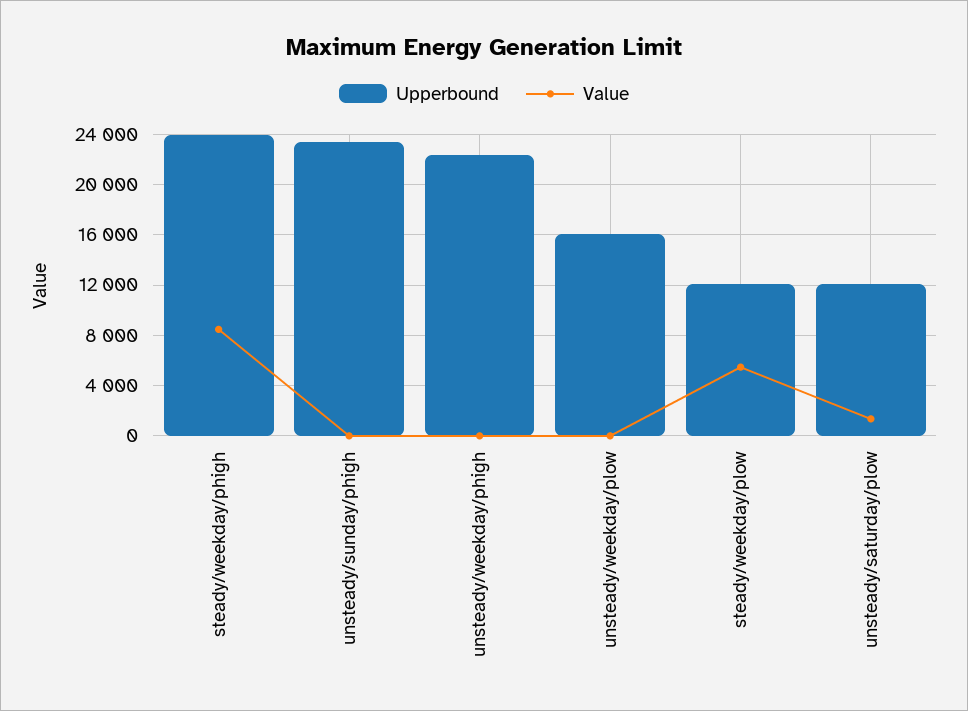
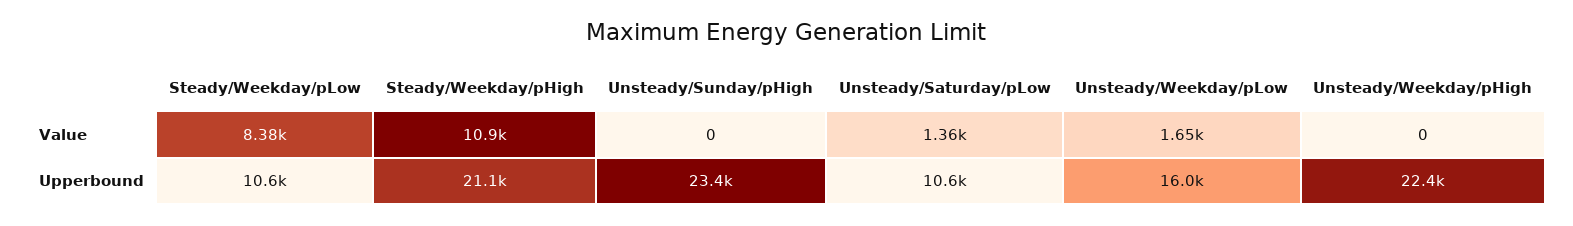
Upperbound, steady/weekday/phigh: 24000 -> 21100
Value, steady/weekday/phigh: 8500 -> 10900
Value, unsteady/weekday/plow: 0 -> 1650
Upperbound, steady/weekday/plow: 12000 -> 10600
Value, steady/weekday/plow: 5500 -> 8380
Upperbound, unsteady/saturday/plow: 12000 -> 10600

